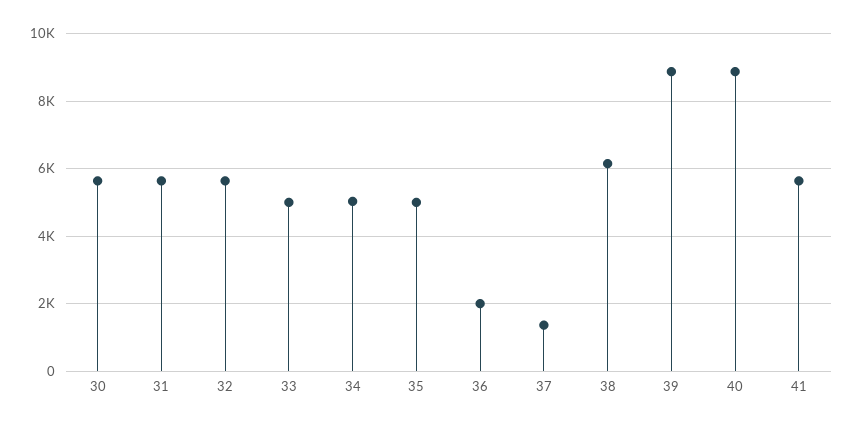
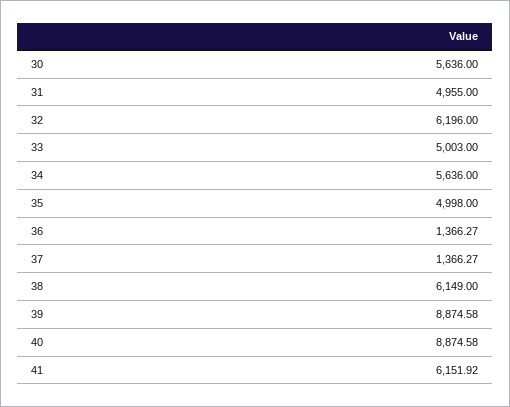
31: 5600 -> 4955
32: 5600 -> 6196
34: 5000 -> 5636
36: 2000 -> 1366.27
41: 5600 -> 6151.92

